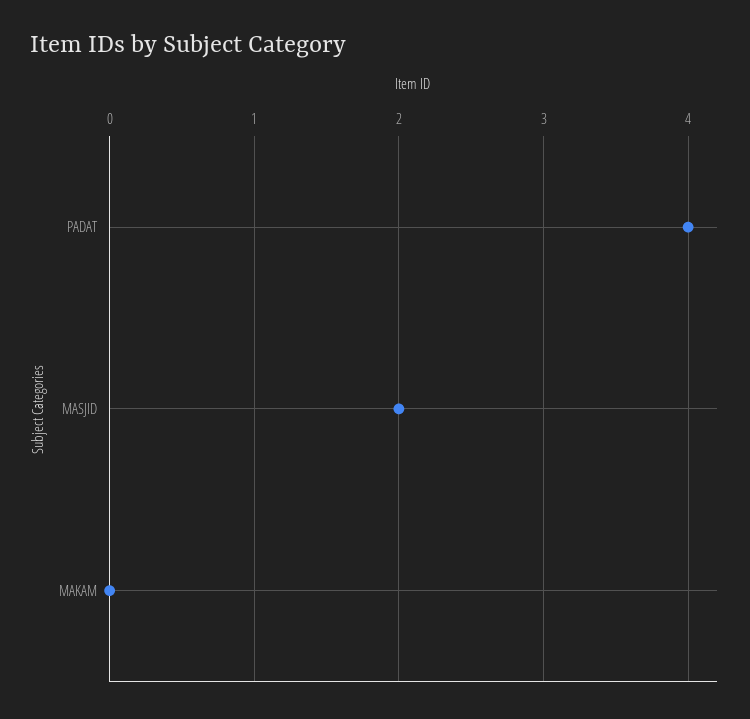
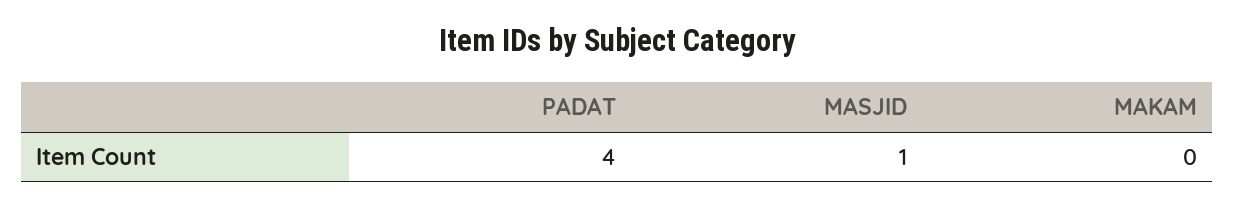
MASJID: 2 -> 1

